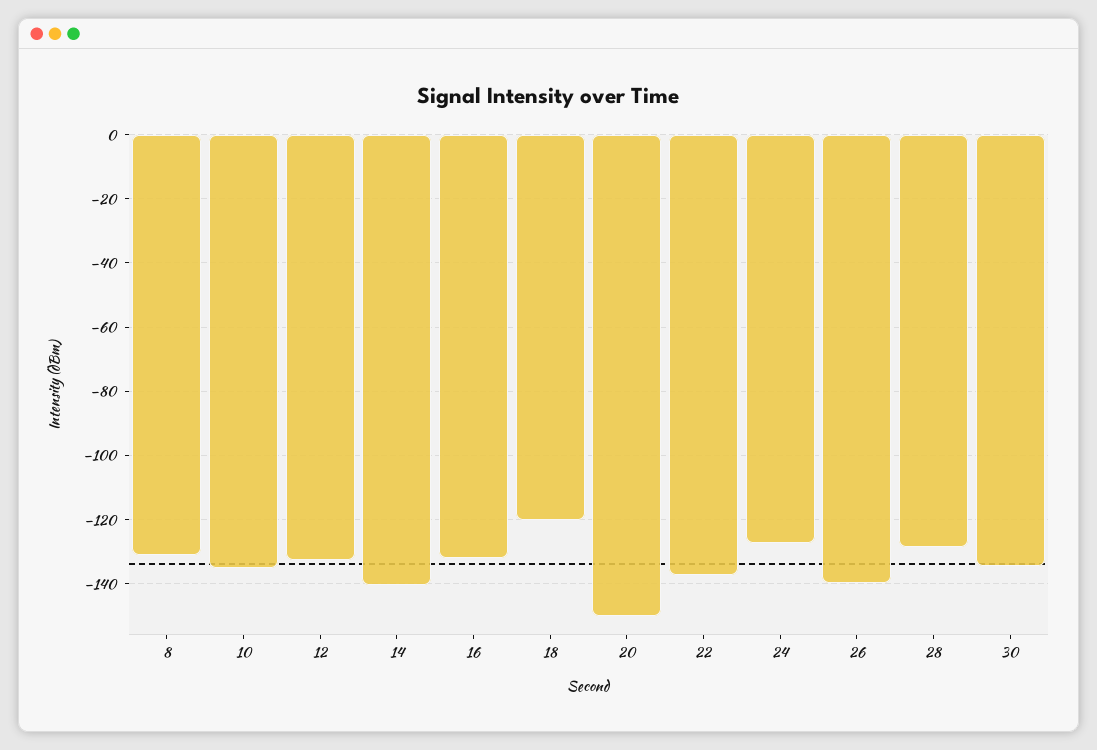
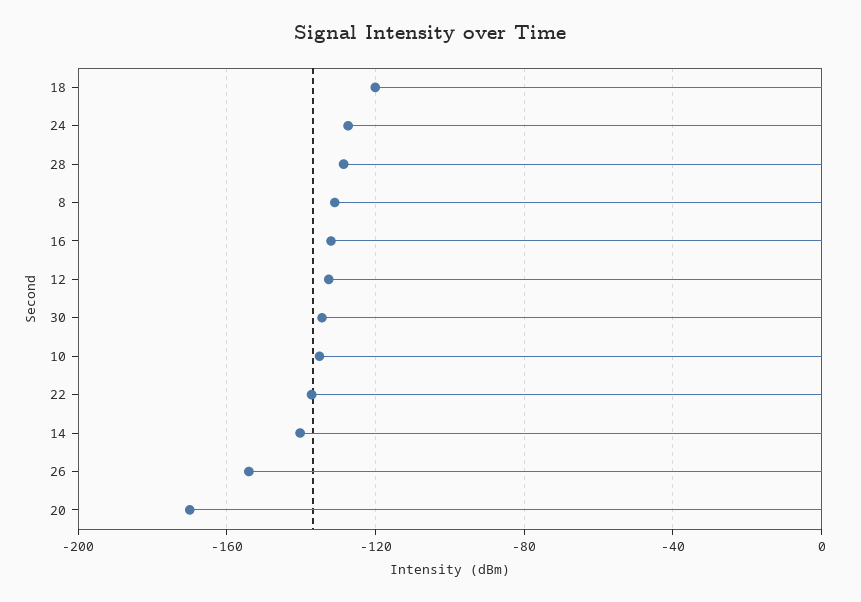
20: -150 -> -170
26: -140 -> -155

